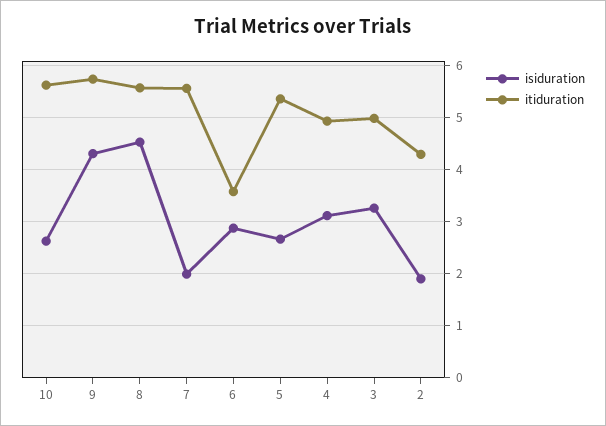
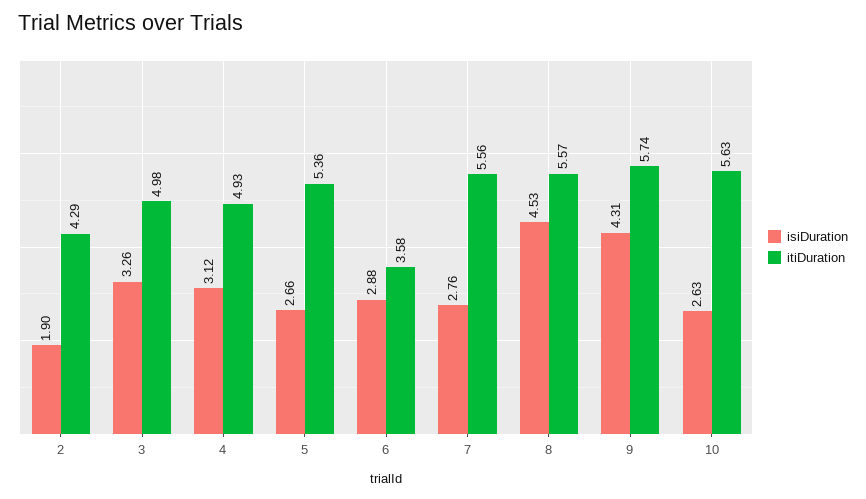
isiduration, 7: 2 -> 2.76

